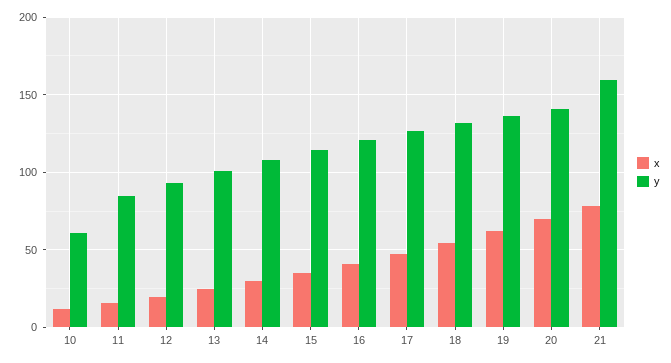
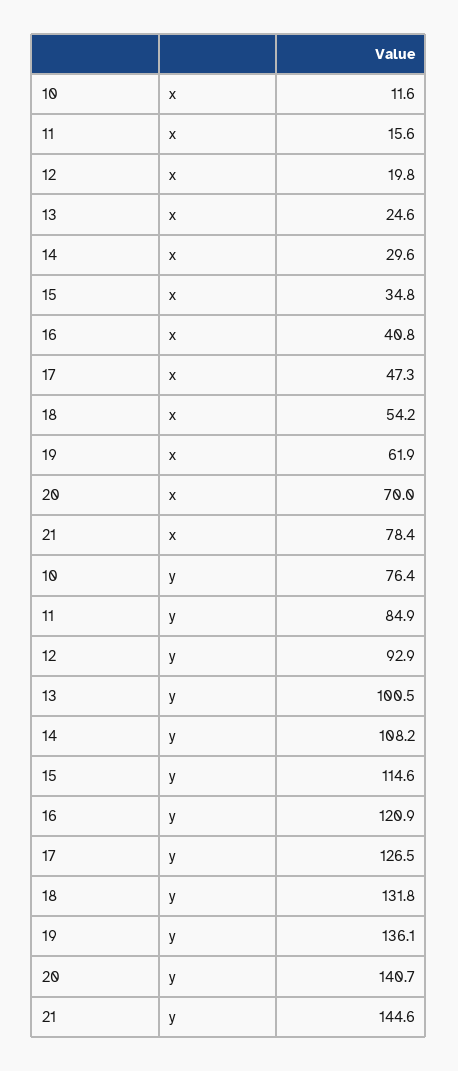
y, 10: 60 -> 76.4
y, 21: 160 -> 144.6

